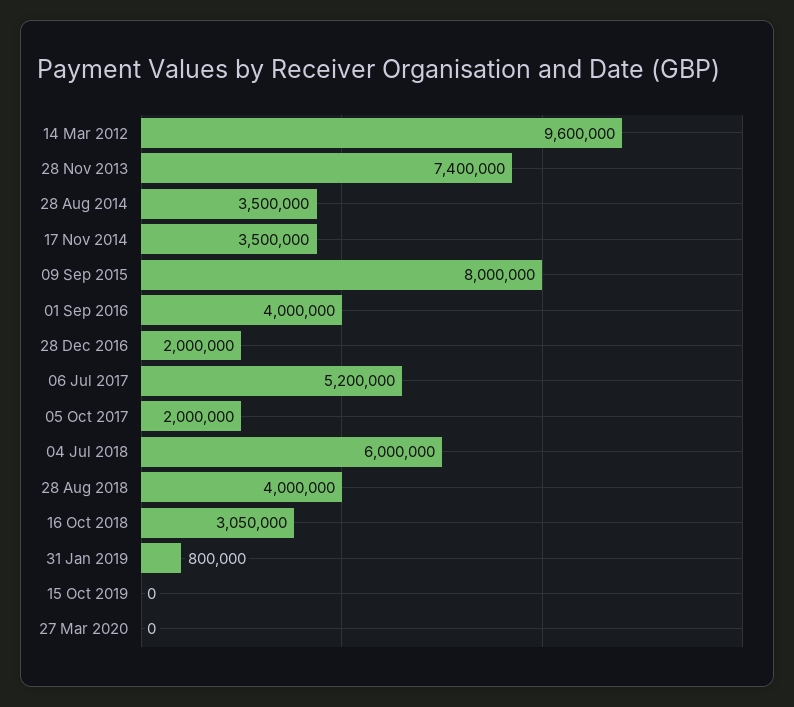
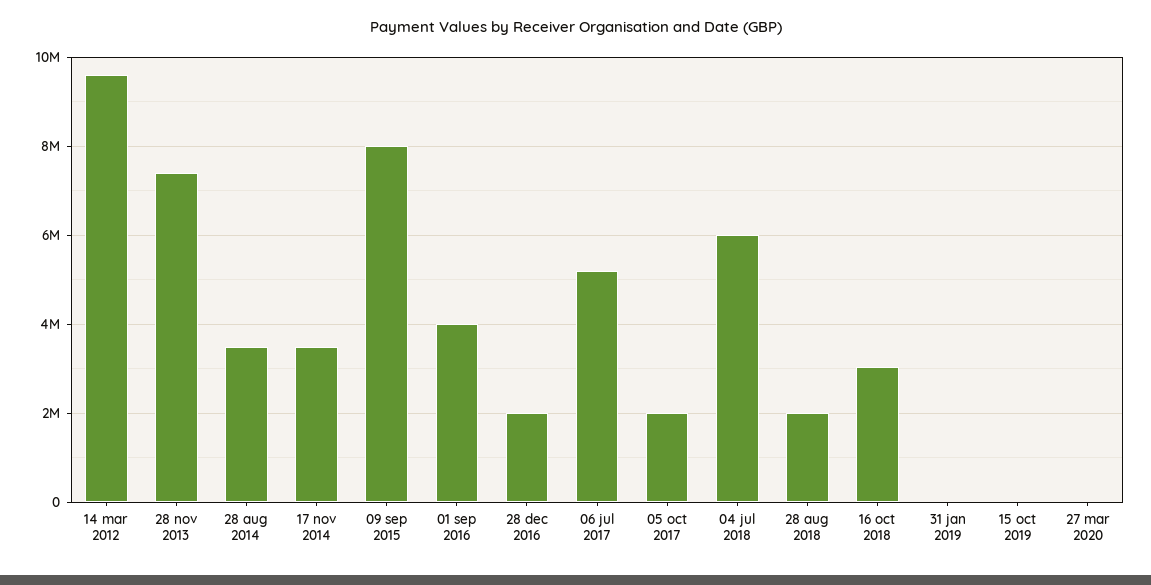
28 Aug 2018: 4000000 -> 2000000
31 Jan 2019: 800000 -> 0

